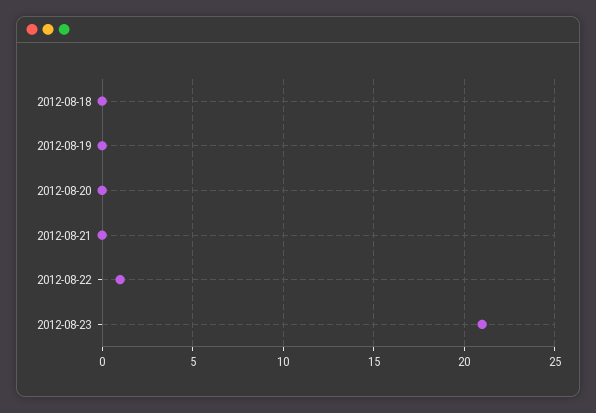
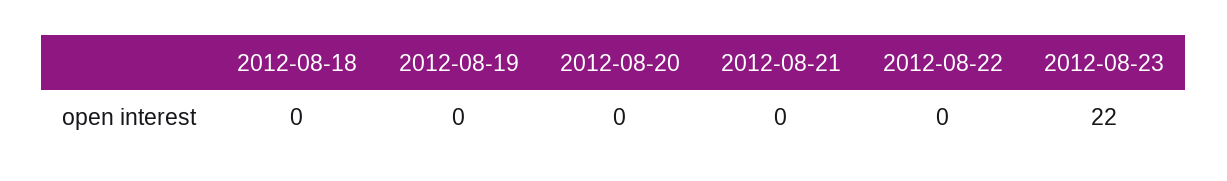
2012-08-22: 1 -> 0
2012-08-23: 21 -> 22

